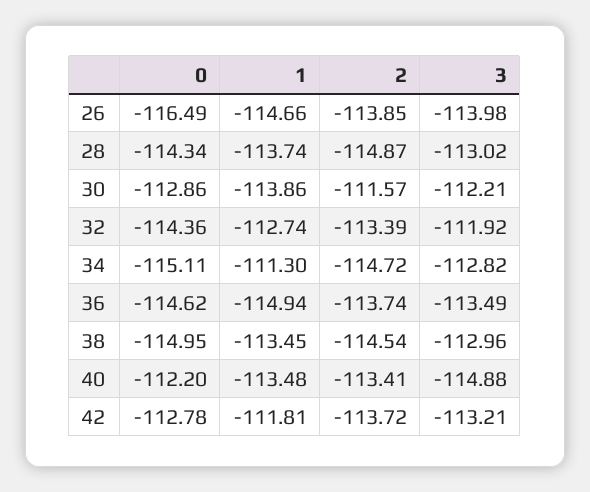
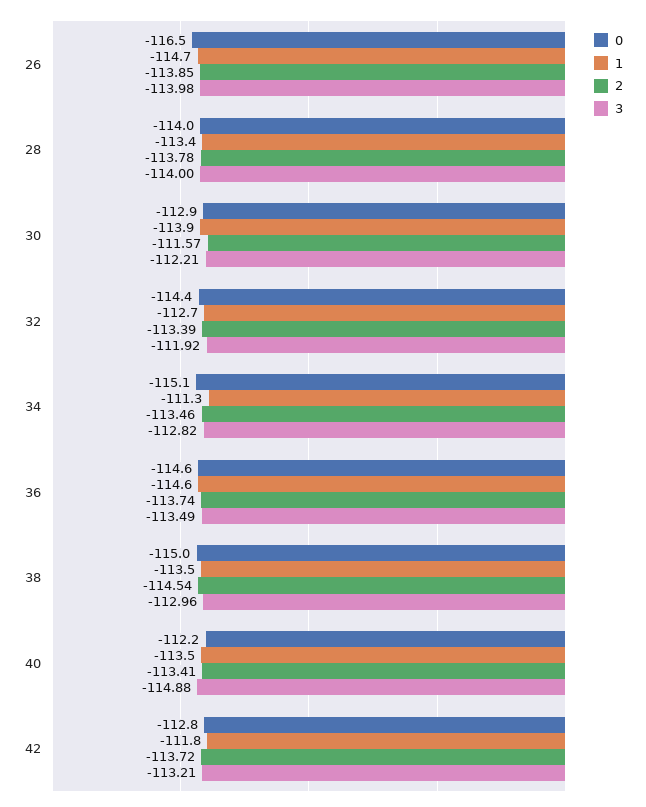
0, 28: -114.34 -> -114
1, 28: -113.74 -> -113.4
2, 28: -114.87 -> -113.78
3, 28: -113.02 -> -114
2, 34: -114.72 -> -113.46
1, 36: -114.94 -> -114.6

